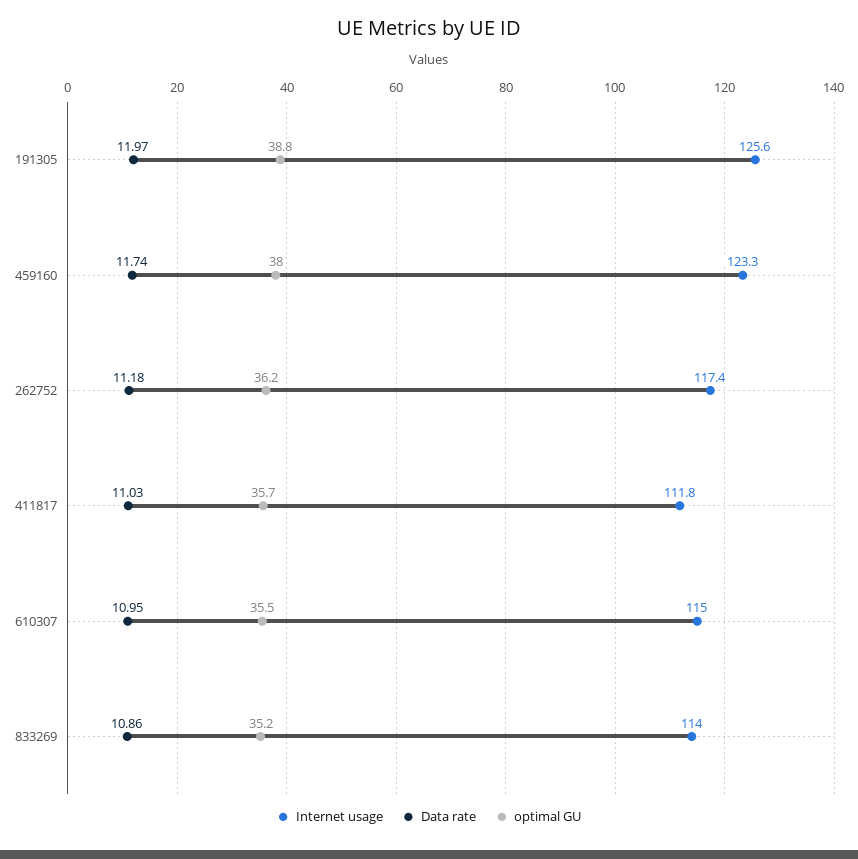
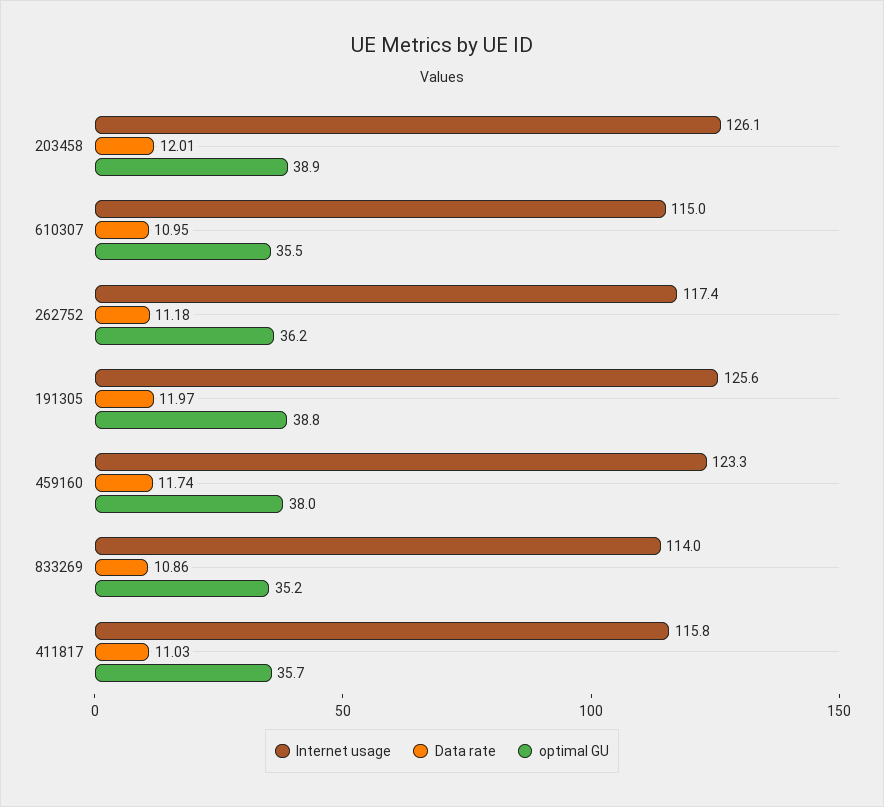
Internet usage, 411817: 111.8 -> 115.8
Internet usage, 203458: none -> 126.1
Data rate, 203458: none -> 12.01
optimal GU, 203458: none -> 38.9

